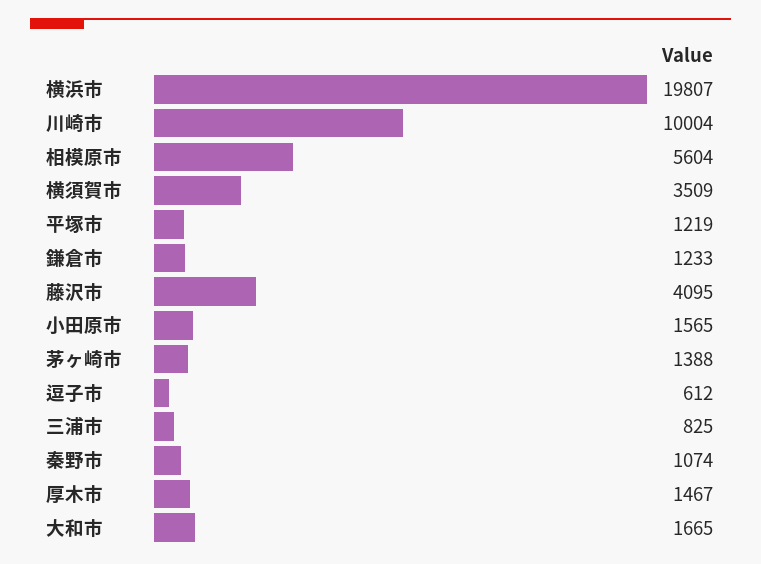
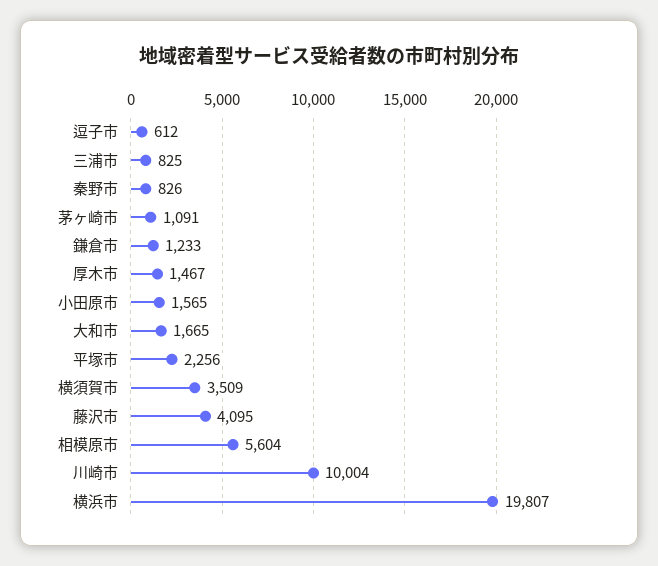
平塚市: 1219 -> 2256
茅ヶ崎市: 1388 -> 1091
秦野市: 1074 -> 826

